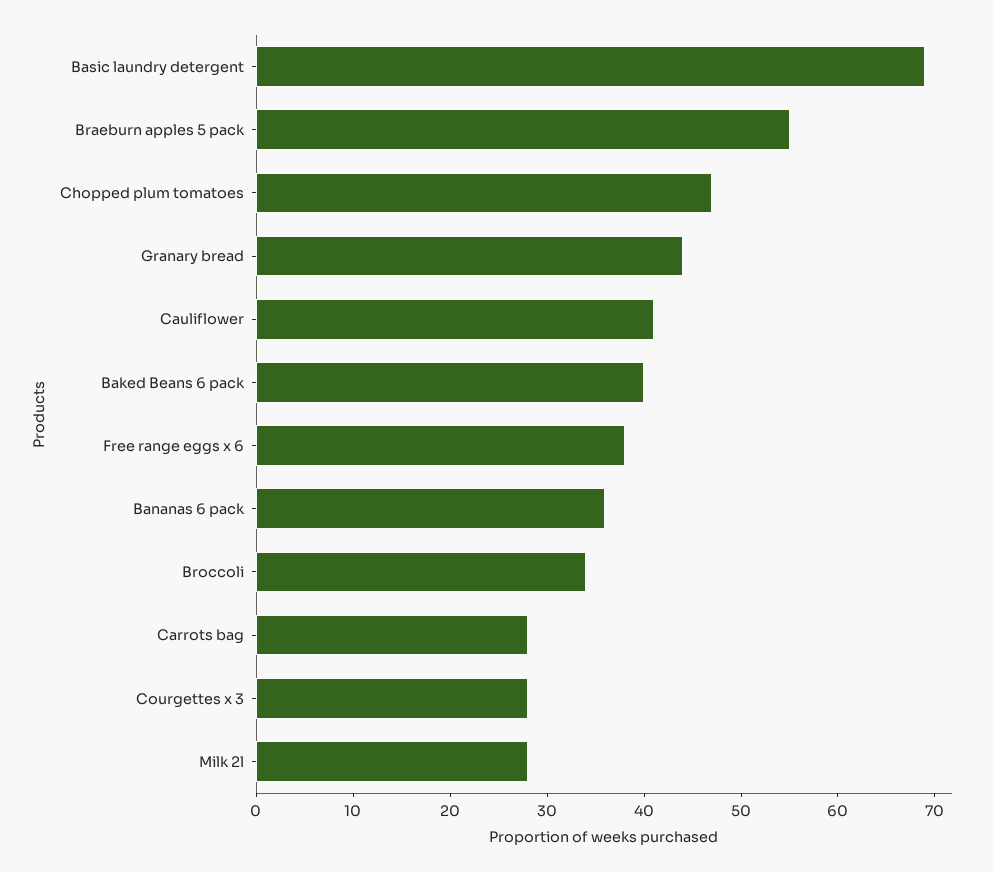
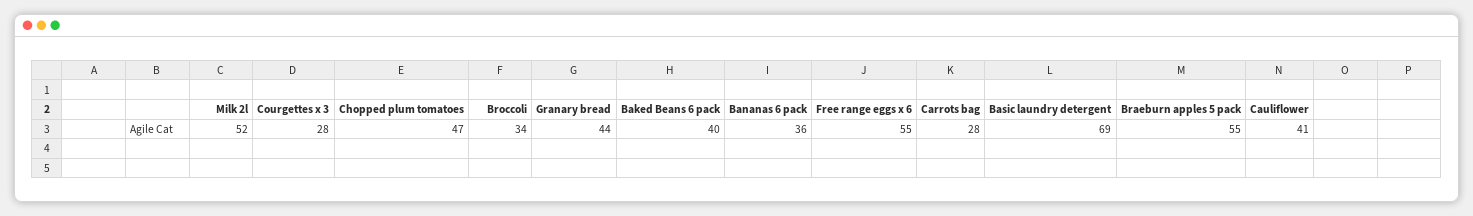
Free range eggs x 6: 38 -> 55
Milk 2l: 28 -> 52

